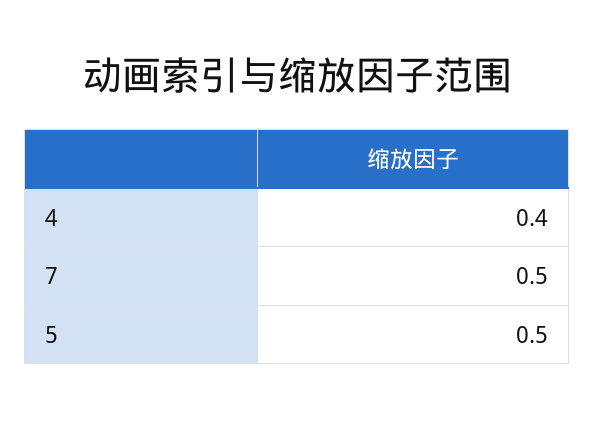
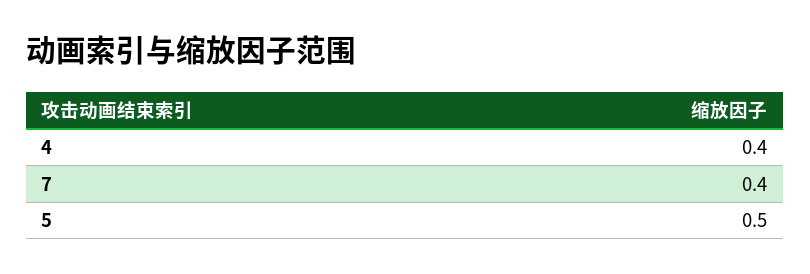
7: 0.5 -> 0.4

